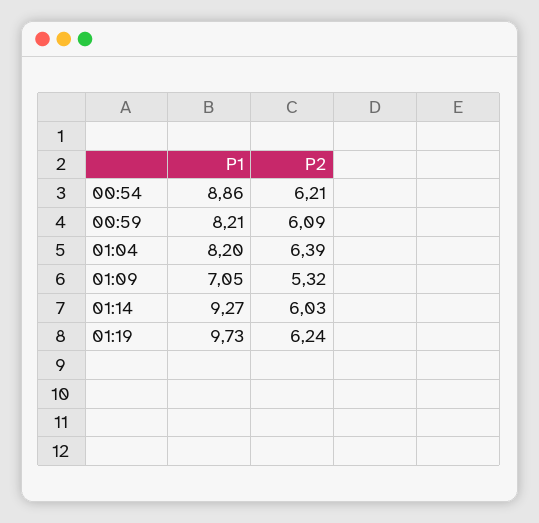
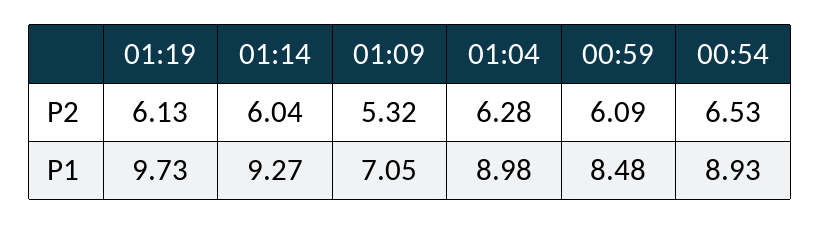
P1, 00:54: 8.86 -> 8.93
P2, 00:54: 6.21 -> 6.53
P1, 00:59: 8.21 -> 8.48
P1, 01:04: 8.2 -> 8.98
P2, 01:04: 6.39 -> 6.28
P2, 01:14: 6.03 -> 6.04
P2, 01:19: 6.24 -> 6.13

